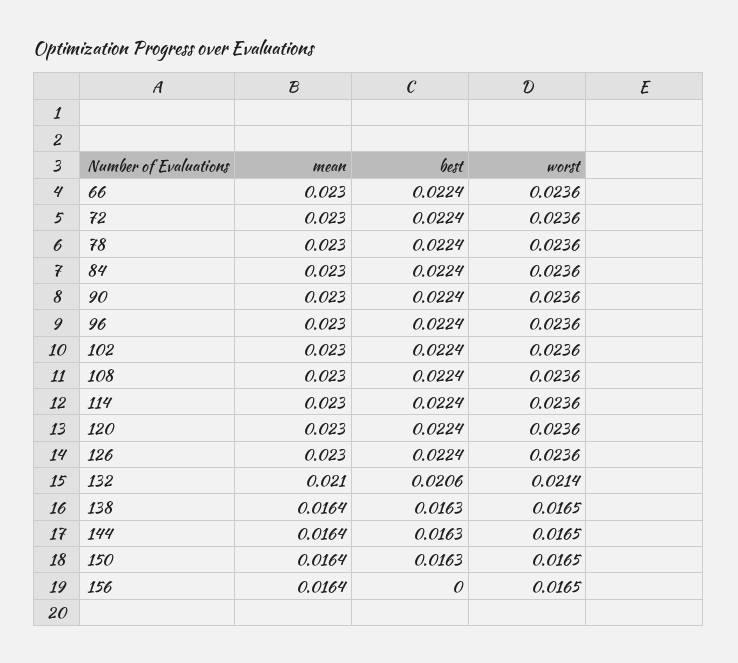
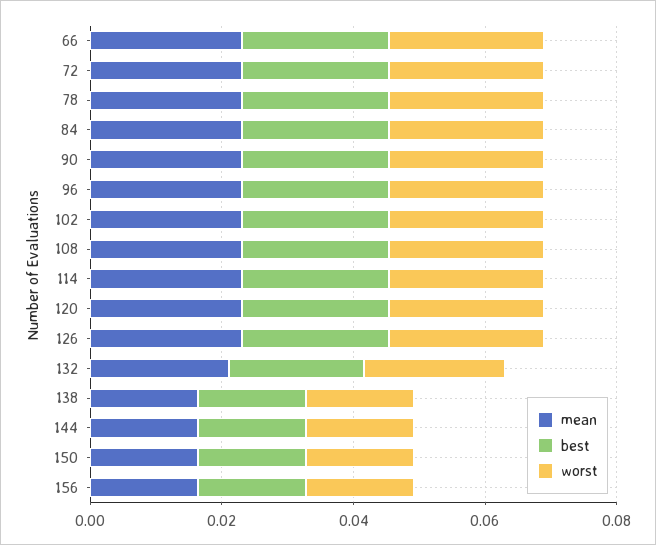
best, 156: 0 -> 0.015

